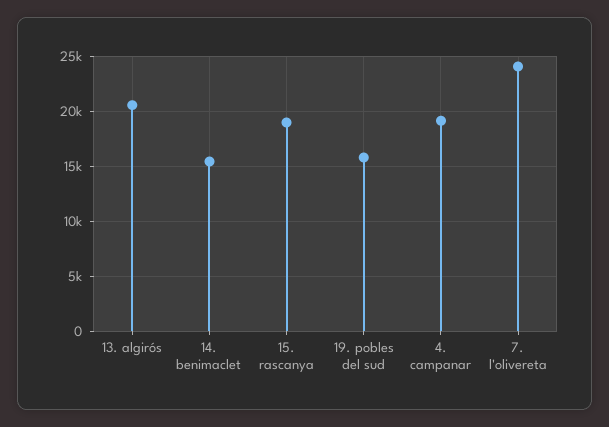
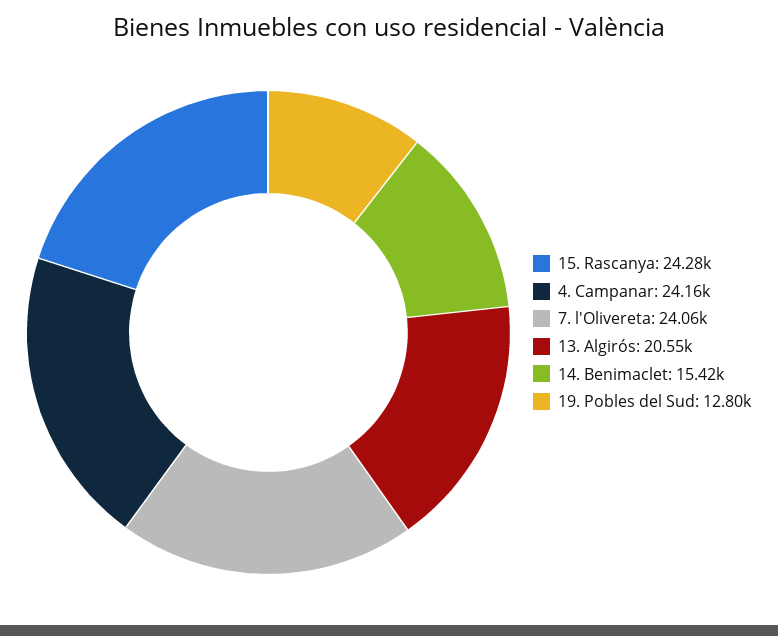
15. rascanya: 19000 -> 24280
19. pobles del sud: 16000 -> 12800
4. campanar: 19000 -> 24160

